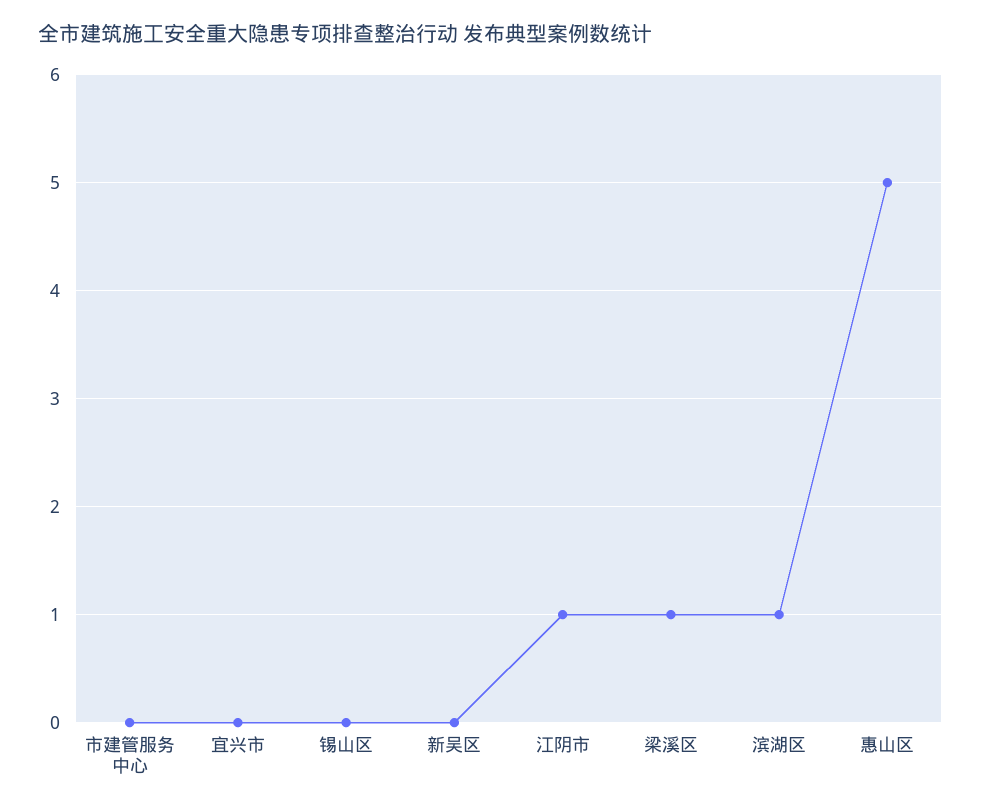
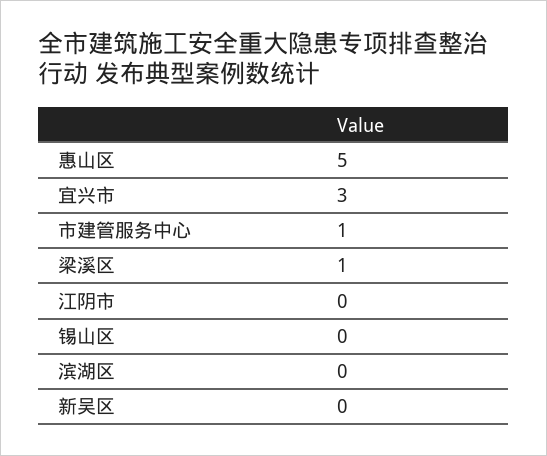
市建管服务中心: 0 -> 1
宜兴市: 0 -> 3
江阴市: 1 -> 0
滨湖区: 1 -> 0

